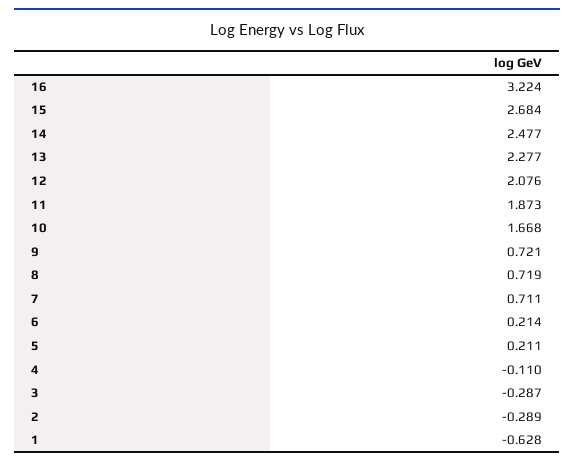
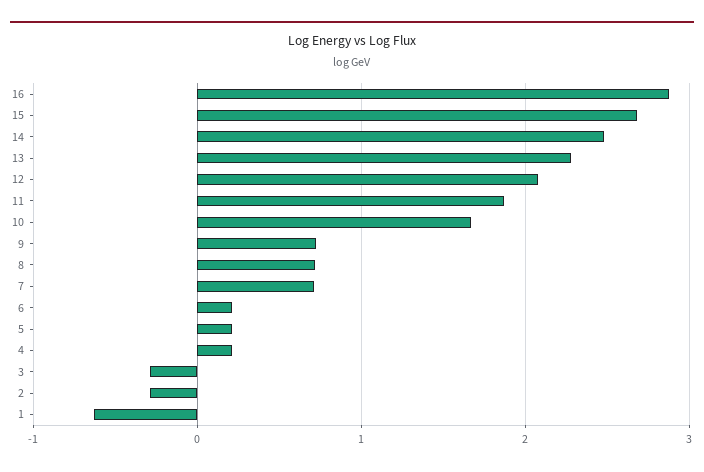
16: 3.224 -> 2.9
4: -0.11 -> 0.2

